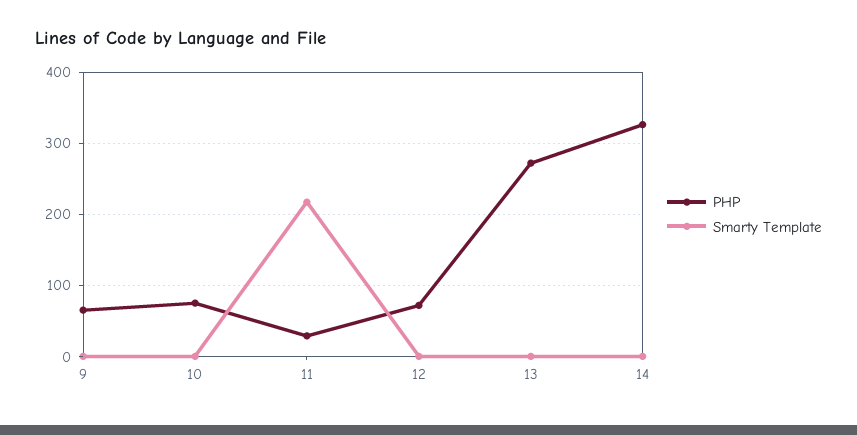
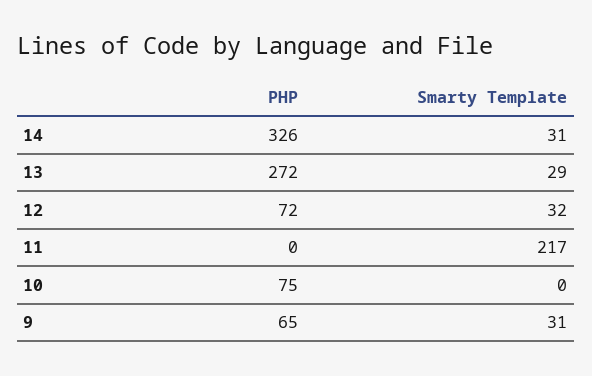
Smarty Template, 9: 0 -> 31
PHP, 11: 30 -> 0
Smarty Template, 12: 0 -> 32
Smarty Template, 13: 0 -> 29
Smarty Template, 14: 0 -> 31

